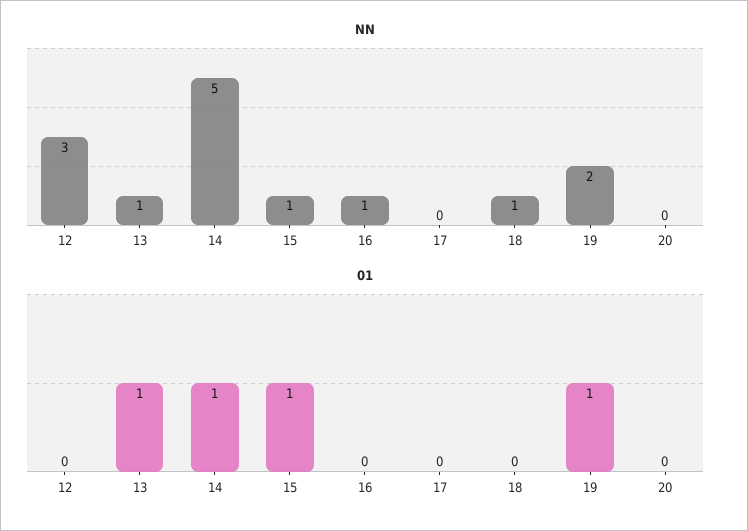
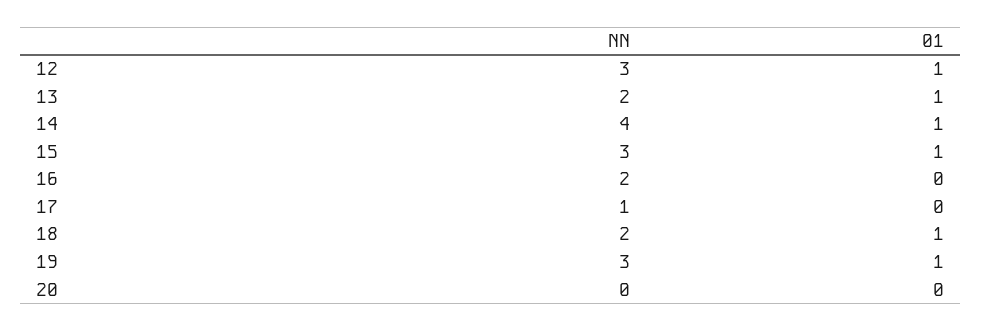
NN, 13: 1 -> 2
NN, 14: 5 -> 4
NN, 15: 1 -> 3
NN, 16: 1 -> 2
NN, 17: 0 -> 1
NN, 18: 1 -> 2
NN, 19: 2 -> 3
01, 12: 0 -> 1
01, 18: 0 -> 1

